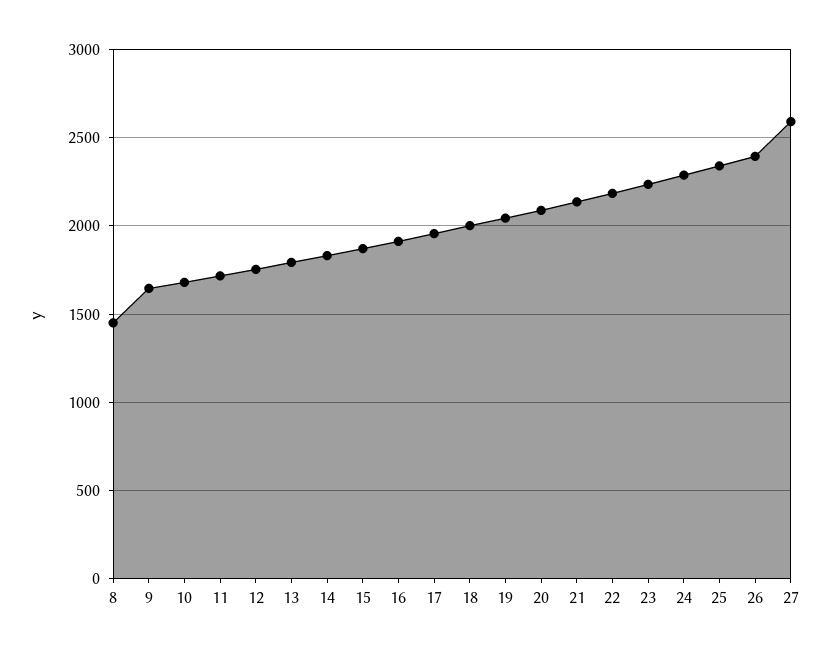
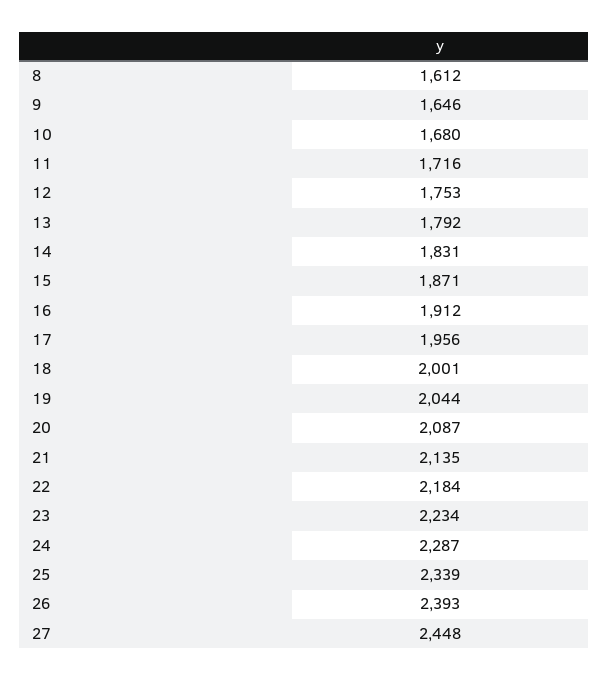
8: 1450 -> 1612
27: 2600 -> 2448

